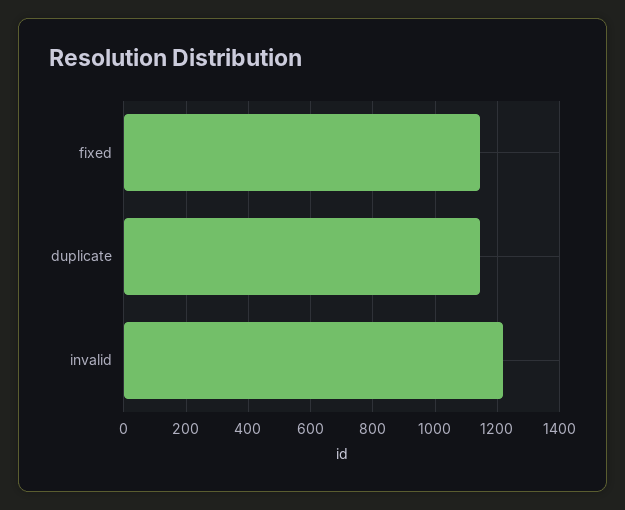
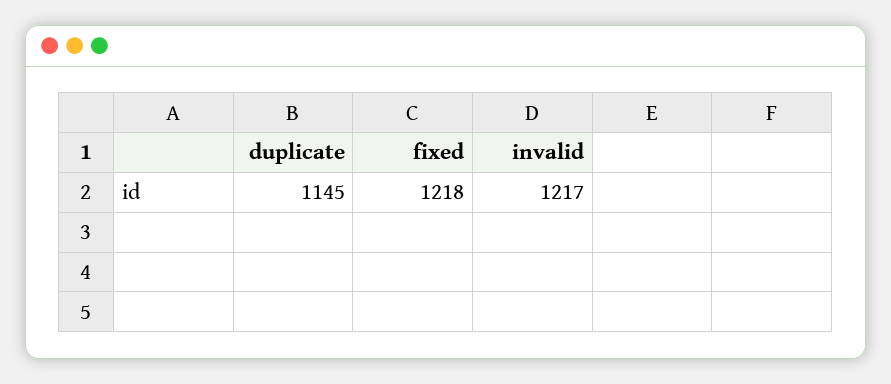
fixed: 1140 -> 1218

